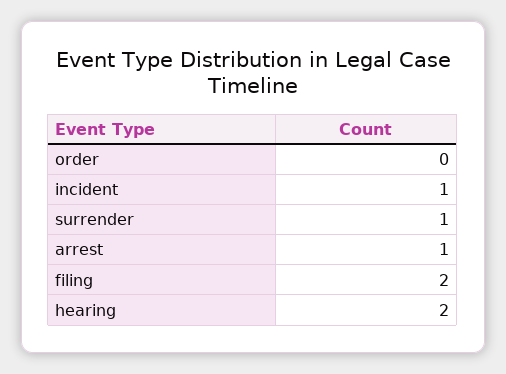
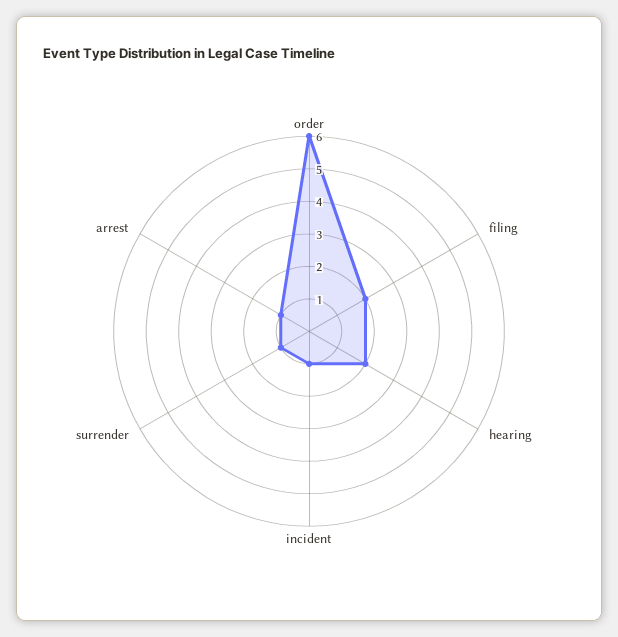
order: 0 -> 6

